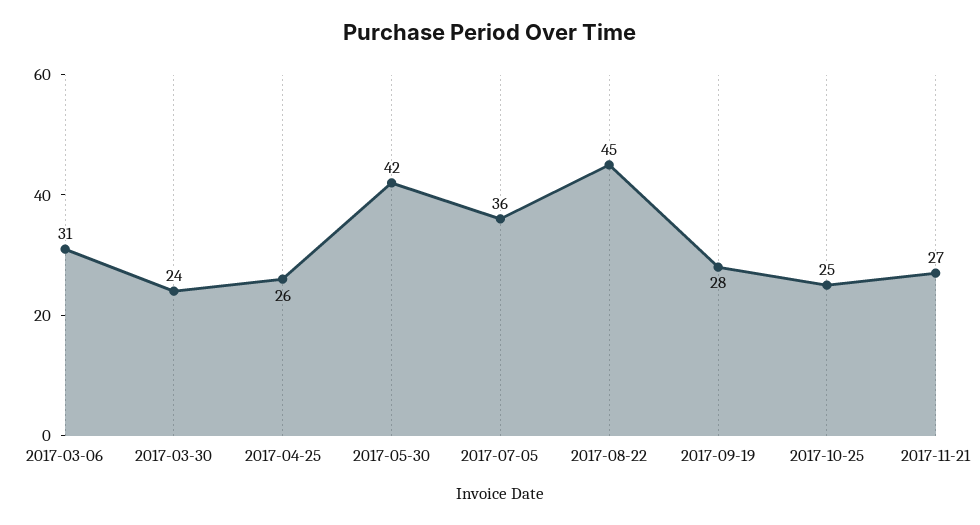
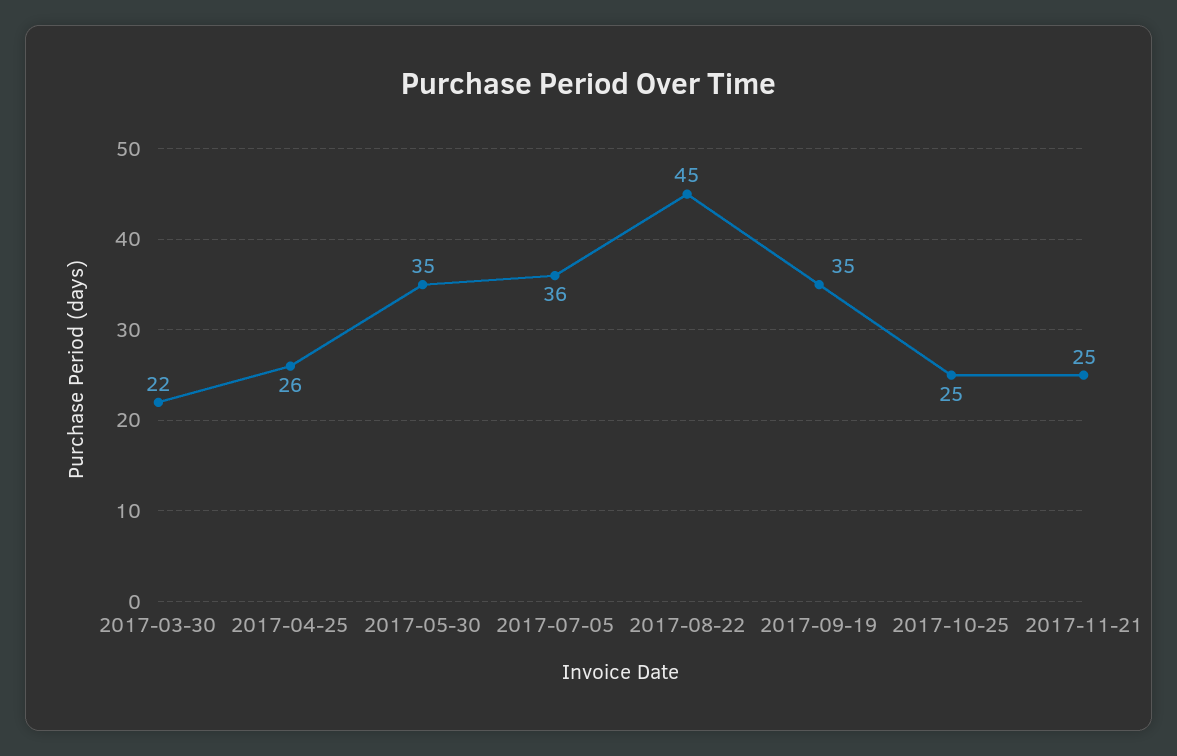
2017-03-06: 31 -> none
2017-03-30: 24 -> 22
2017-05-30: 42 -> 35
2017-09-19: 28 -> 35
2017-11-21: 27 -> 25

